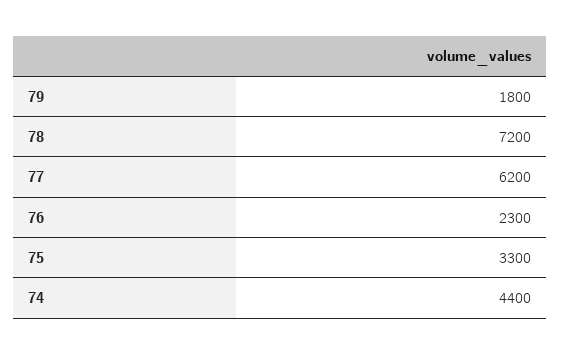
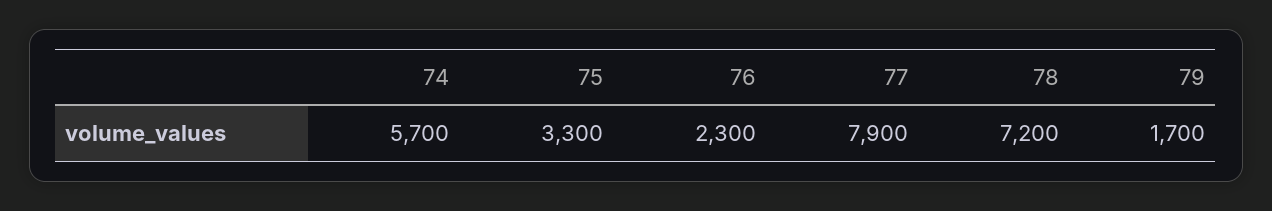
79: 1800 -> 1700
77: 6200 -> 7900
74: 4400 -> 5700

